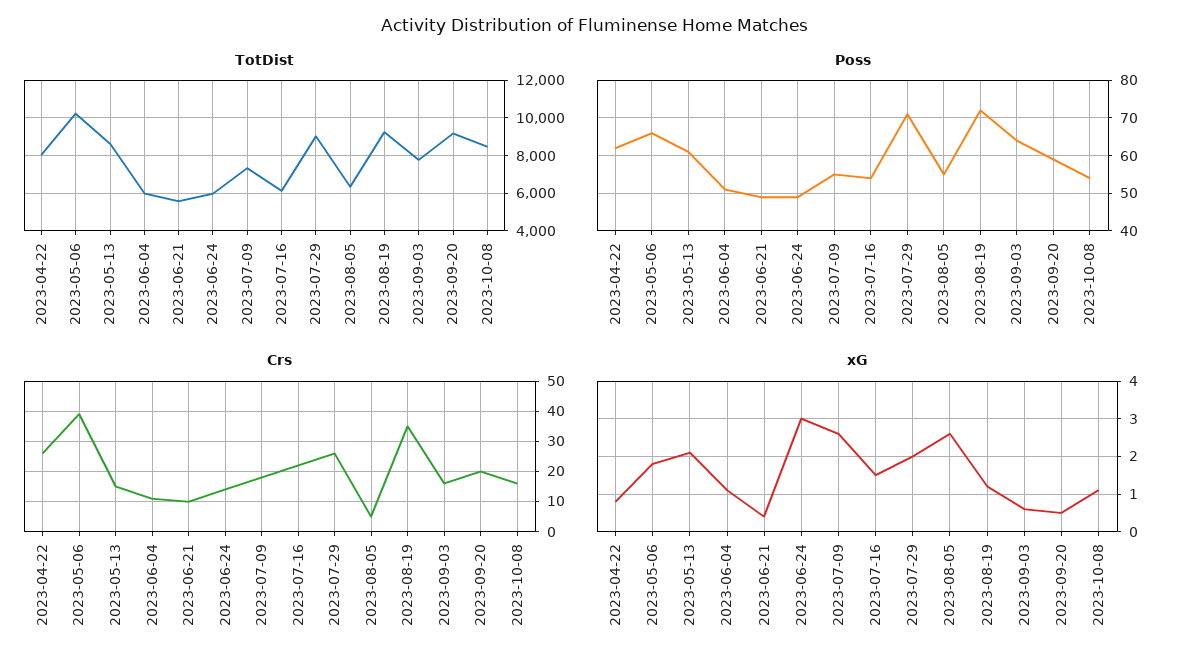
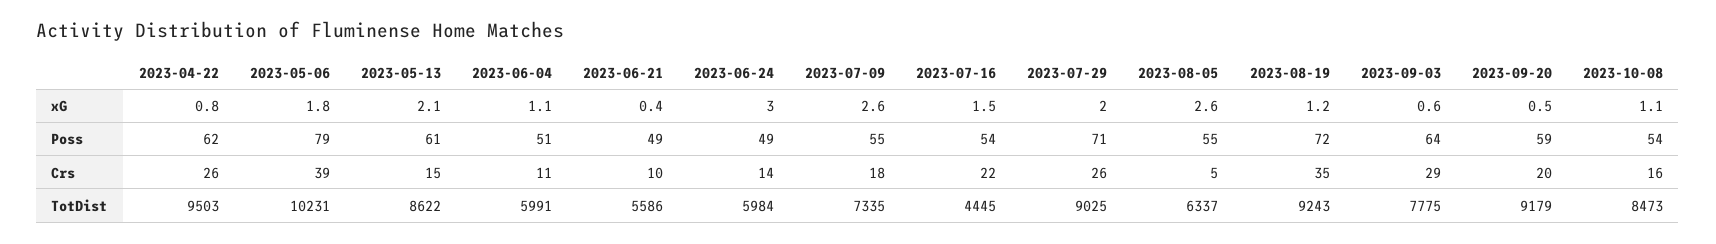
TotDist, 2023-04-22: 8000 -> 9503
TotDist, 2023-07-16: 6000 -> 4445
Poss, 2023-05-06: 65 -> 79
Crs, 2023-09-03: 15 -> 29

